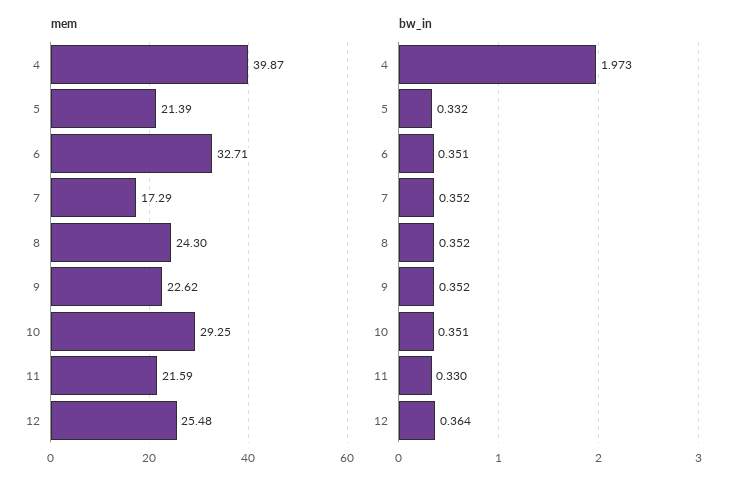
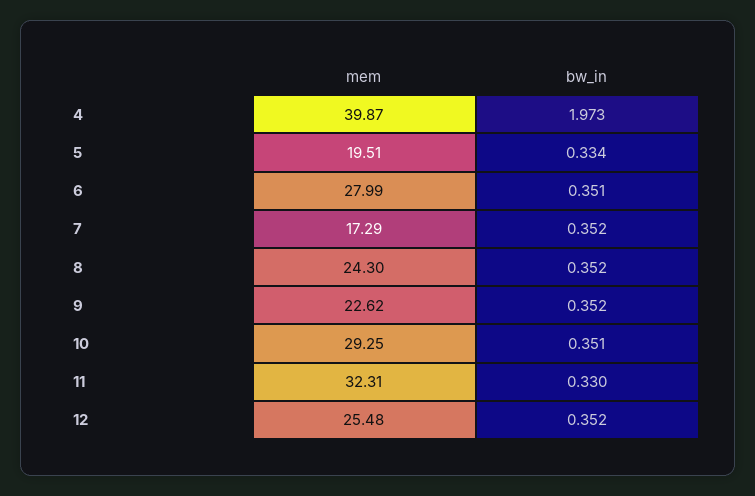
mem, 5: 21.39 -> 19.51
mem, 6: 32.71 -> 27.99
mem, 11: 21.59 -> 32.31
bw_in, 5: 0.332 -> 0.334
bw_in, 12: 0.364 -> 0.352

